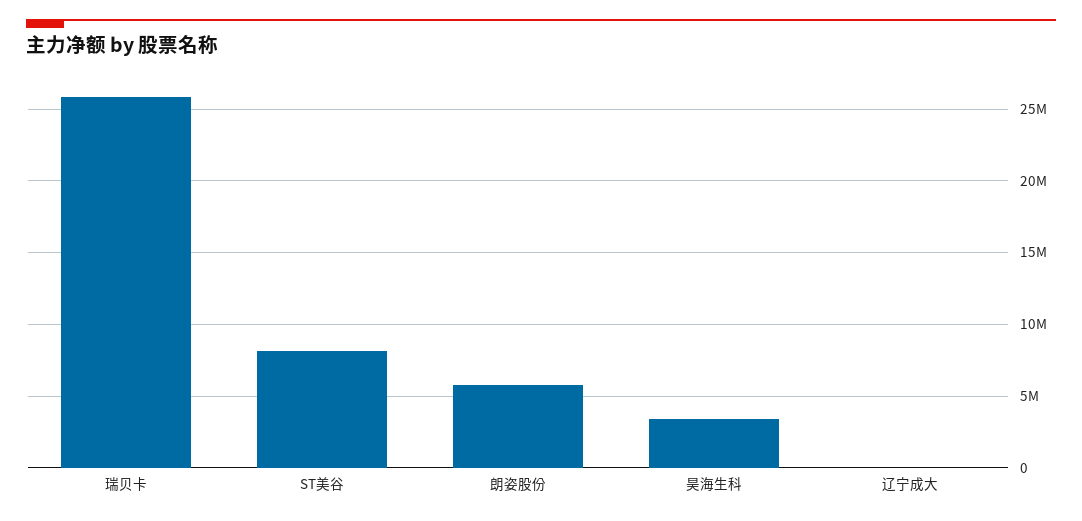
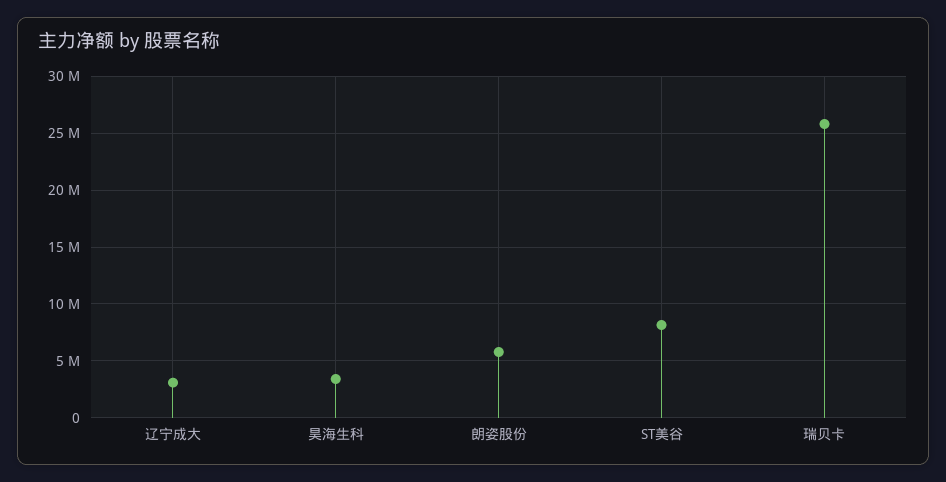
辽宁成大: 0 -> 3000000

